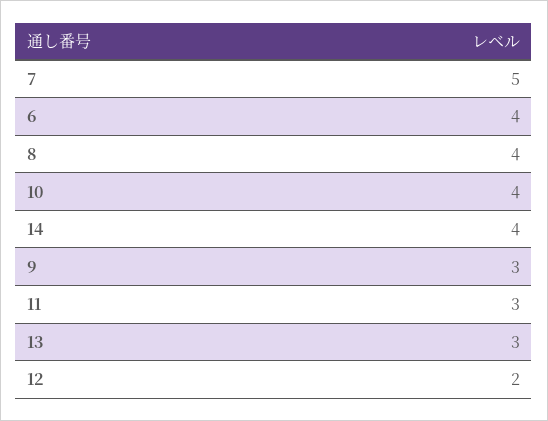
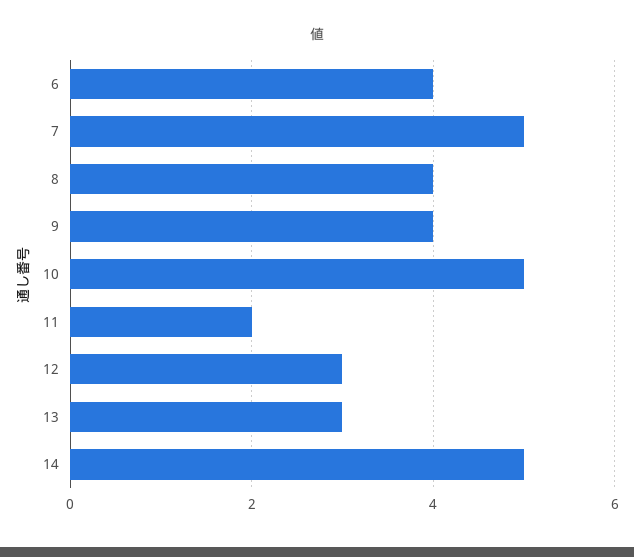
10: 4 -> 5
14: 4 -> 5
9: 3 -> 4
11: 3 -> 2
12: 2 -> 3

